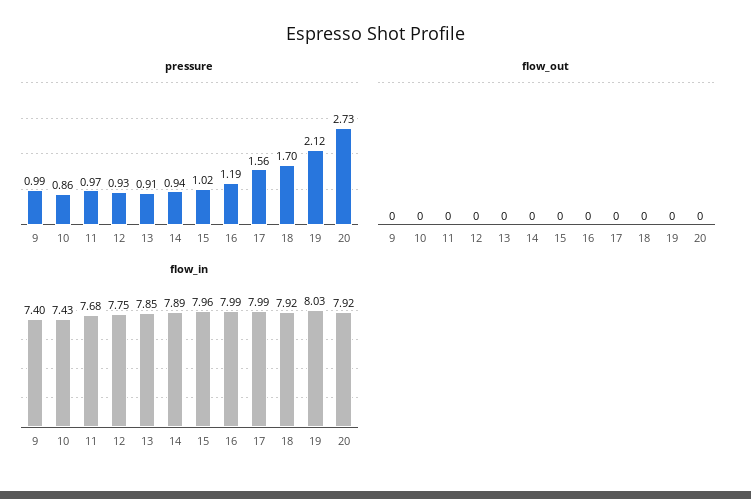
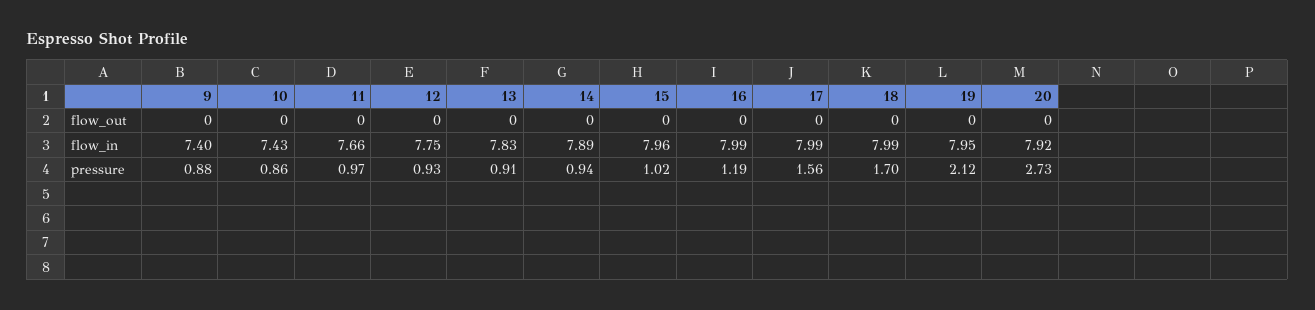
pressure, 9: 0.99 -> 0.88
flow_in, 11: 7.68 -> 7.66
flow_in, 13: 7.85 -> 7.83
flow_in, 18: 7.92 -> 7.99
flow_in, 19: 8.03 -> 7.95

